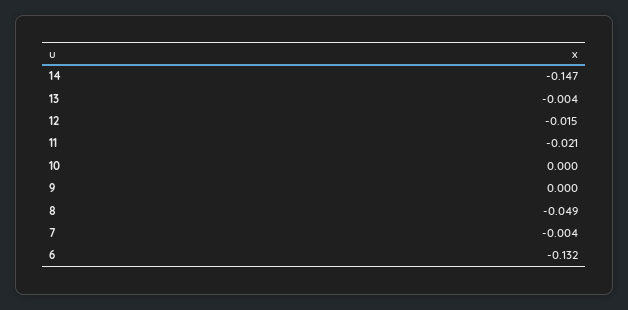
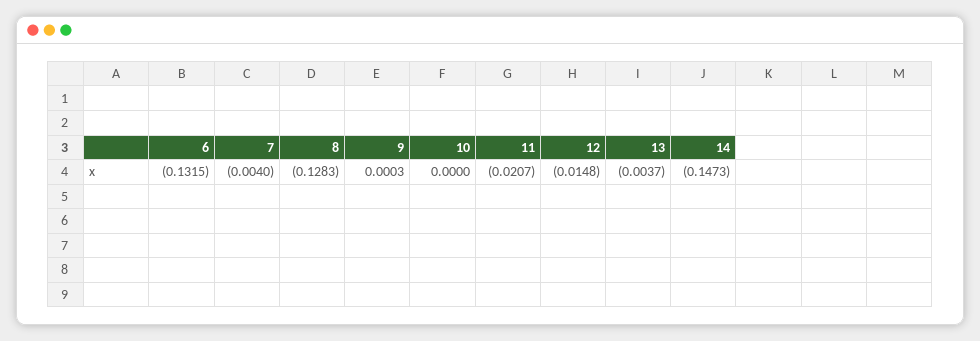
8: -0.049 -> -0.1283

